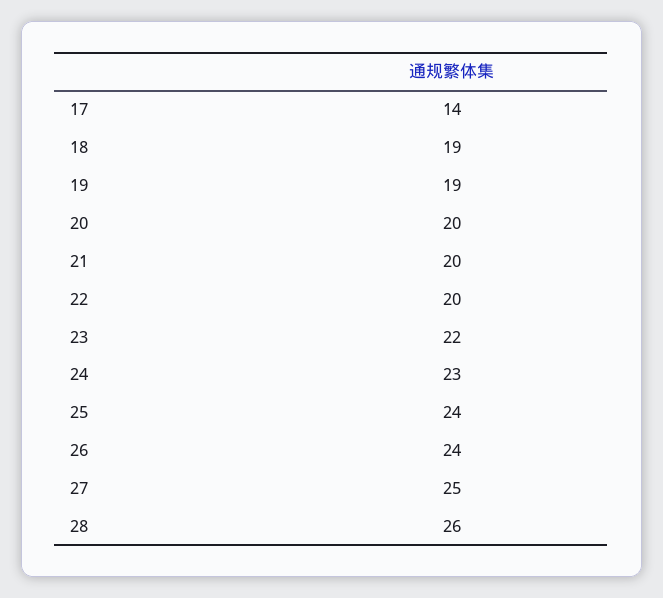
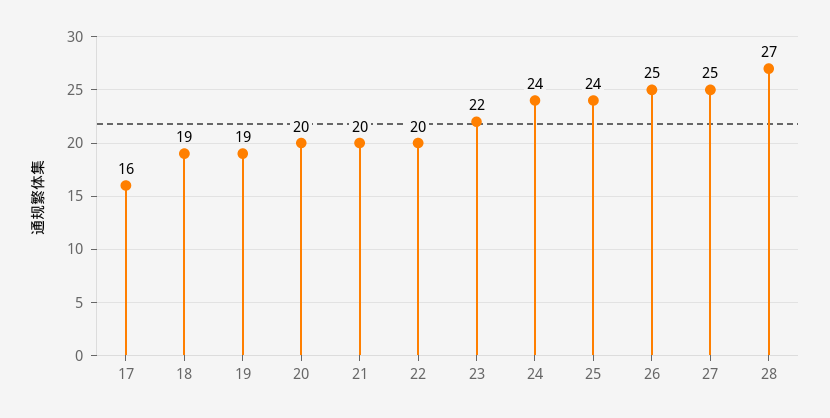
17: 14 -> 16
24: 23 -> 24
26: 24 -> 25
28: 26 -> 27

